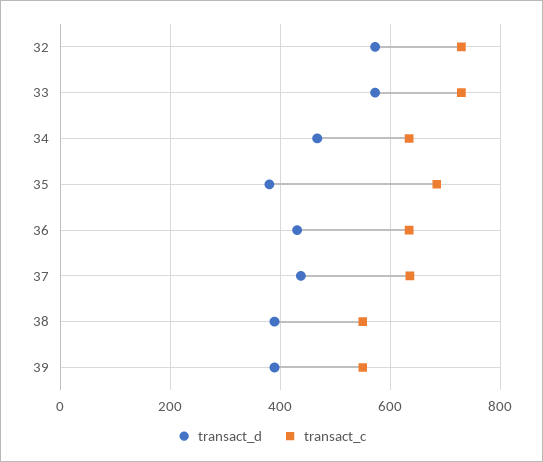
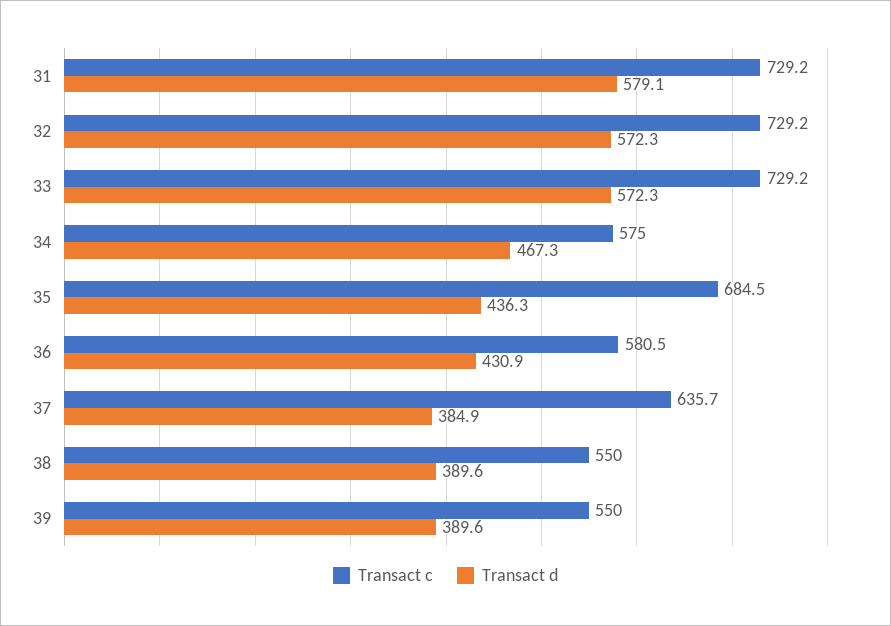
transact_c, 34: 640 -> 575
transact_d, 35: 380 -> 436.3
transact_c, 36: 640 -> 580.5
transact_d, 37: 440 -> 384.9
transact_c, 31: none -> 729.2
transact_d, 31: none -> 579.1

